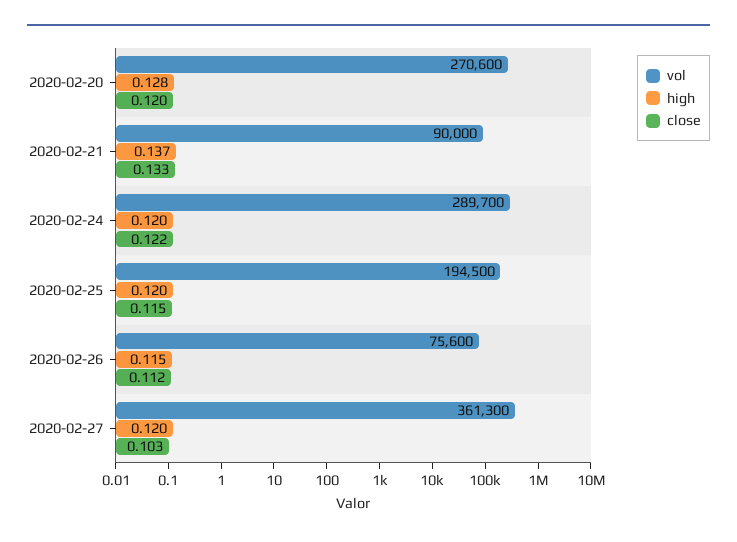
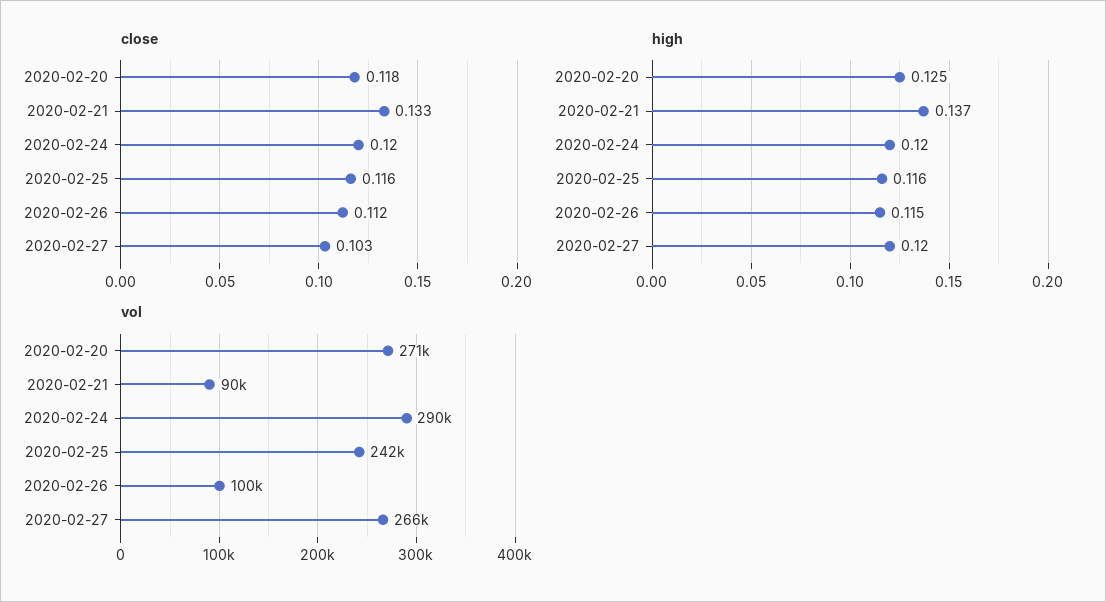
high, 2020-02-20: 0.128 -> 0.125
close, 2020-02-20: 0.12 -> 0.118
close, 2020-02-24: 0.122 -> 0.12
vol, 2020-02-25: 194500 -> 242000
high, 2020-02-25: 0.12 -> 0.116
close, 2020-02-25: 0.115 -> 0.116
vol, 2020-02-26: 75600 -> 100000
vol, 2020-02-27: 361300 -> 266000

